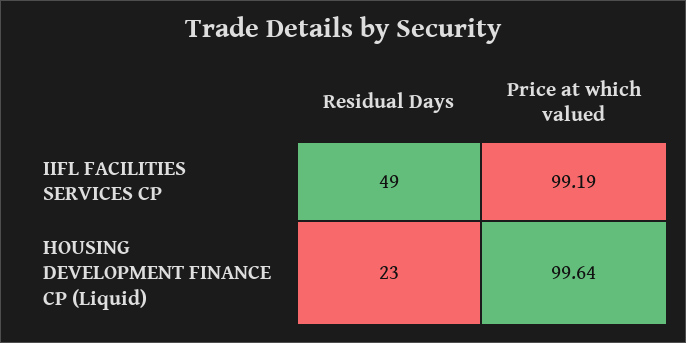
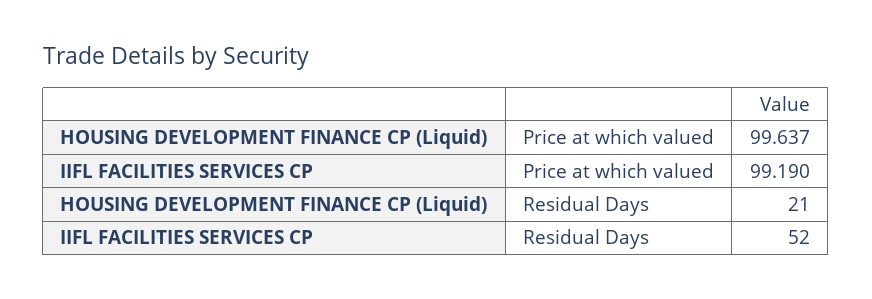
Residual Days, IIFL FACILITIES SERVICES CP: 49 -> 52
Residual Days, HOUSING DEVELOPMENT FINANCE CP (Liquid): 23 -> 21

